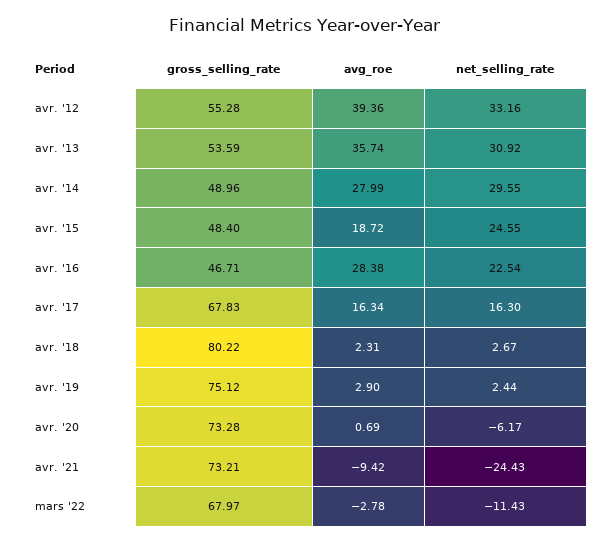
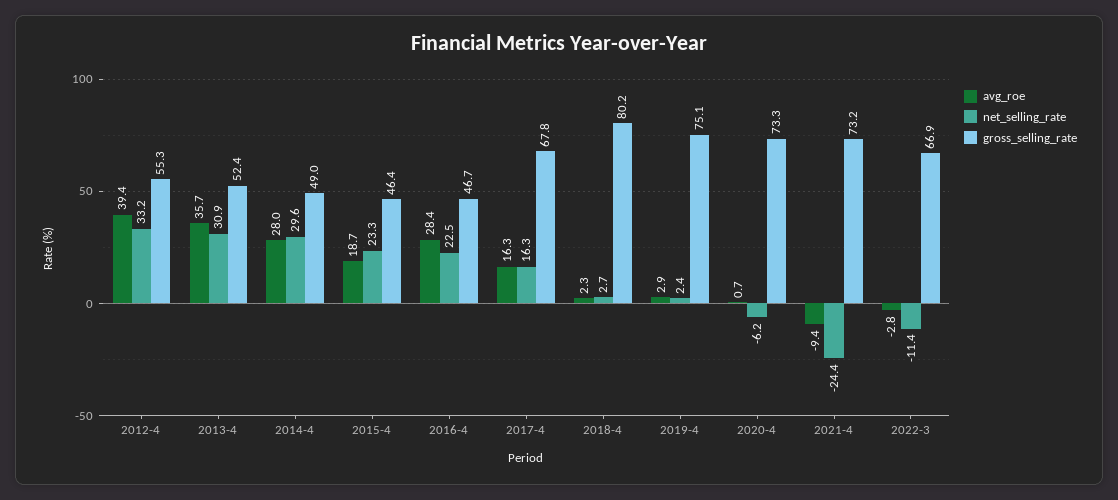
gross_selling_rate, avr. '13: 53.59 -> 52.4
gross_selling_rate, avr. '15: 48.4 -> 46.4
net_selling_rate, avr. '15: 24.55 -> 23.3
gross_selling_rate, mars '22: 67.97 -> 66.9

